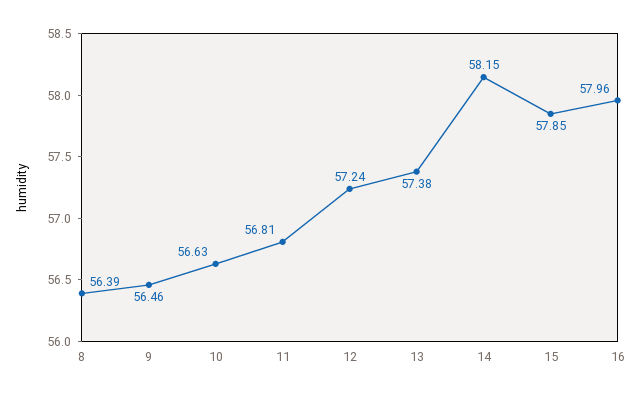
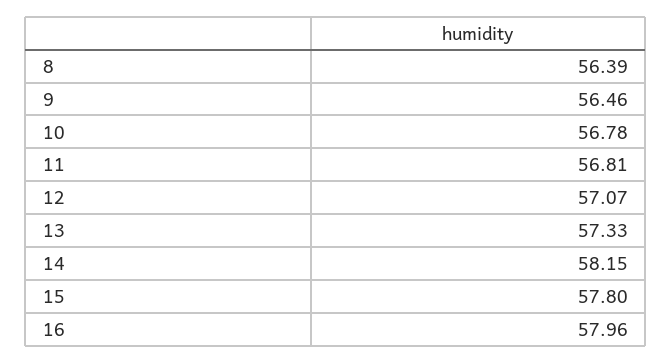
10: 56.63 -> 56.78
12: 57.24 -> 57.07
13: 57.38 -> 57.33
15: 57.85 -> 57.8

